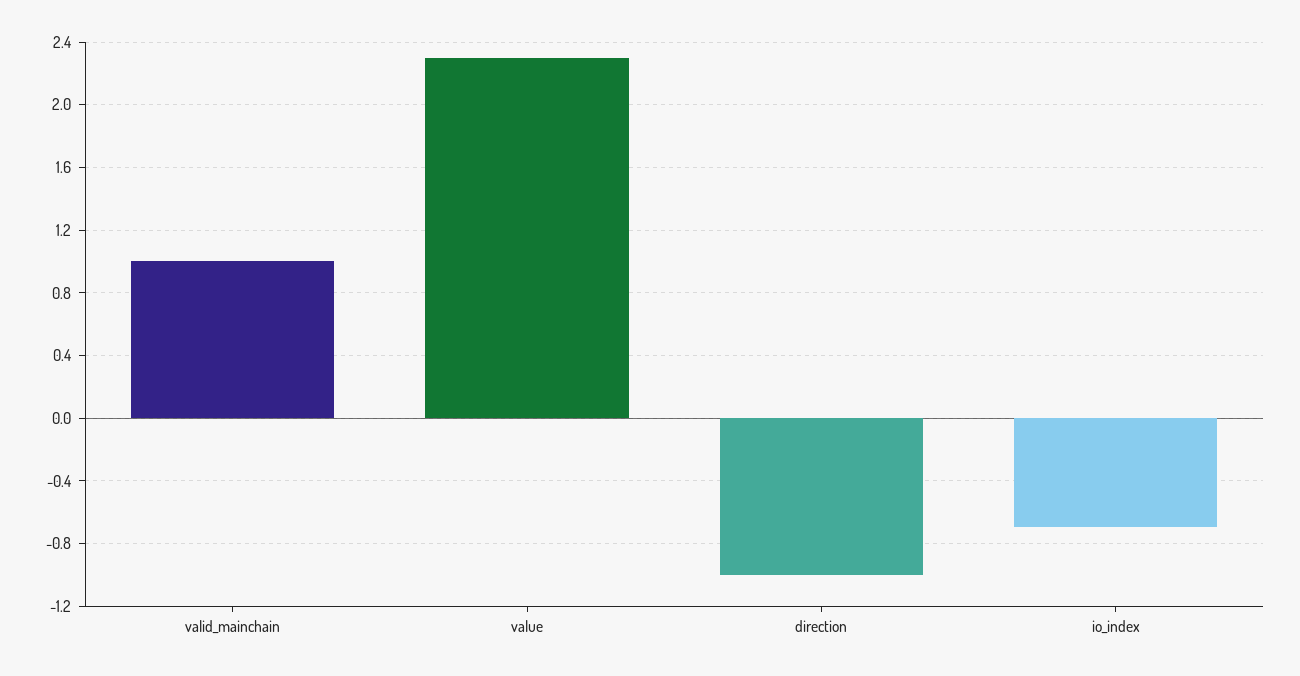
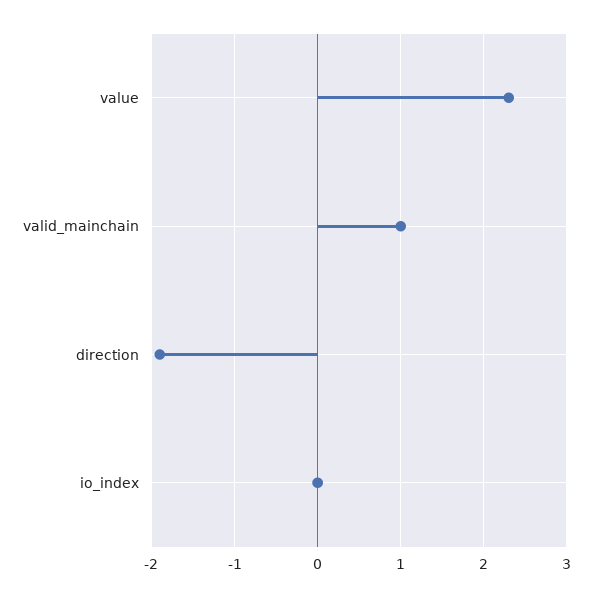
direction: -1 -> -1.9
io_index: -0.7 -> 0

